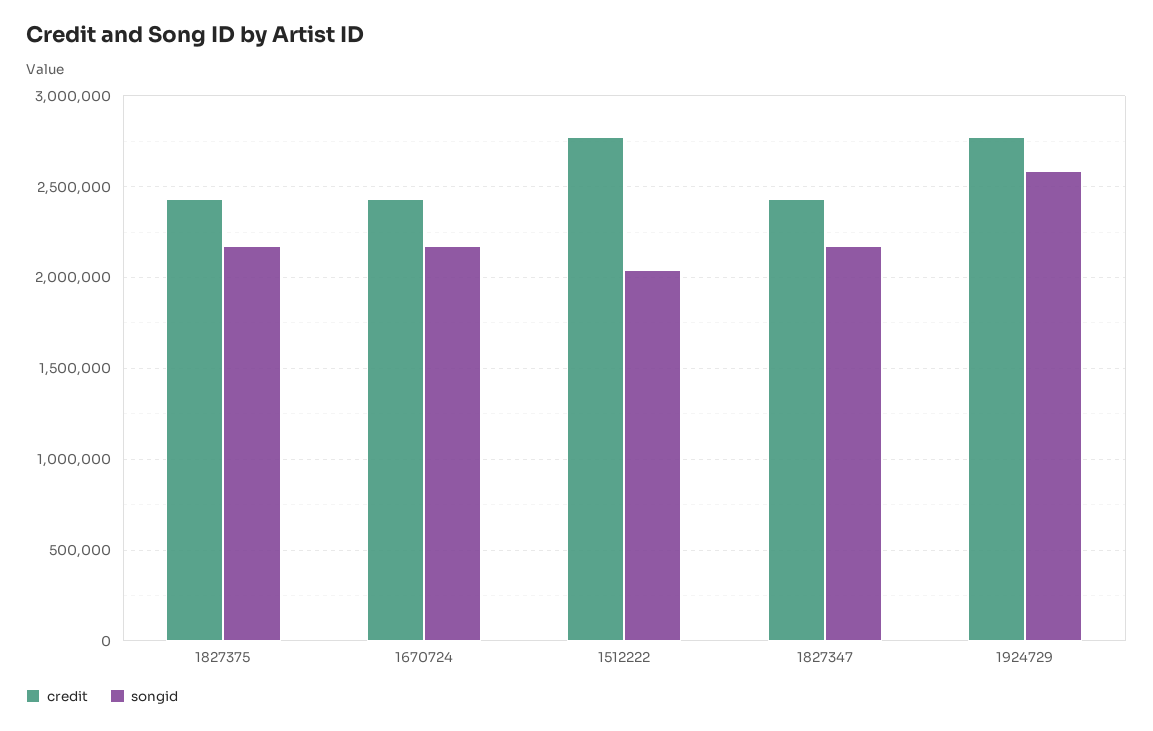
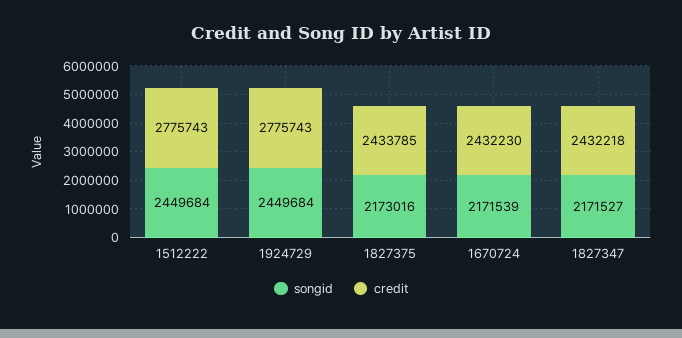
songid, 1512222: 2050000 -> 2449684
songid, 1924729: 2600000 -> 2449684

